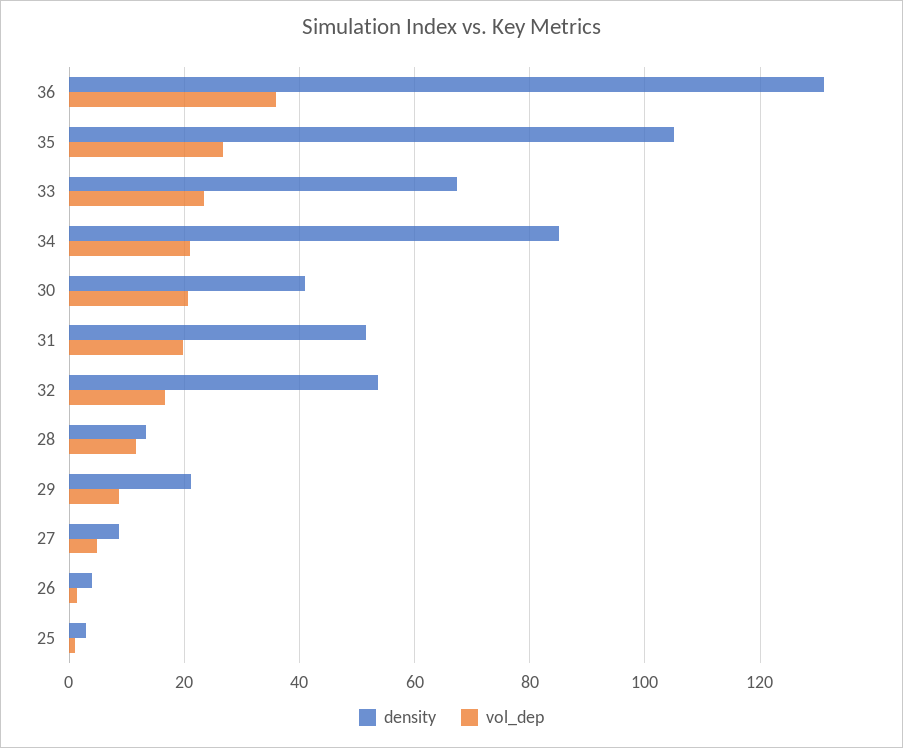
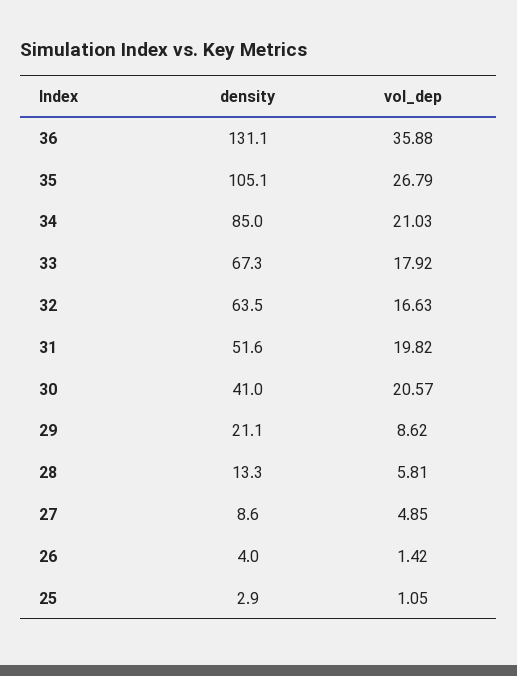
vol_dep, 33: 24 -> 17.92
density, 32: 54 -> 63.5
vol_dep, 28: 12 -> 5.81

